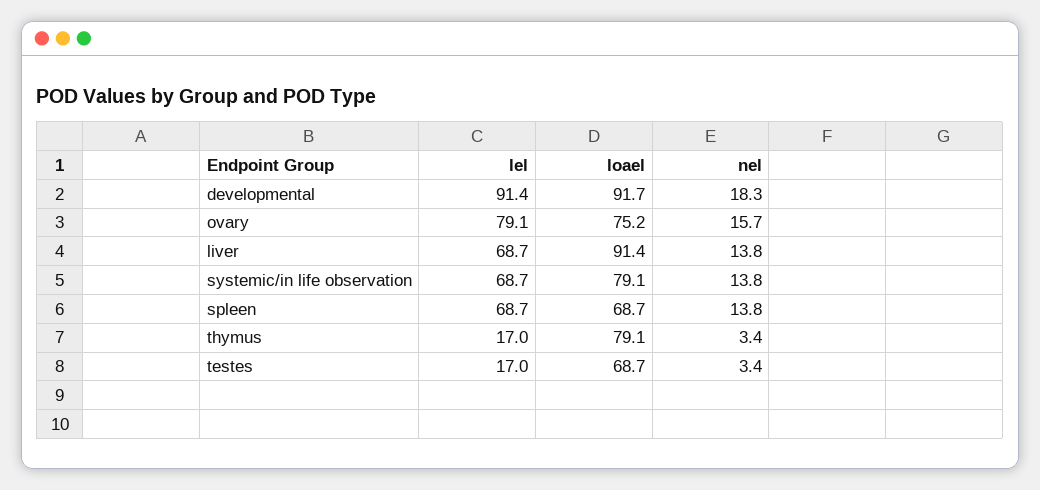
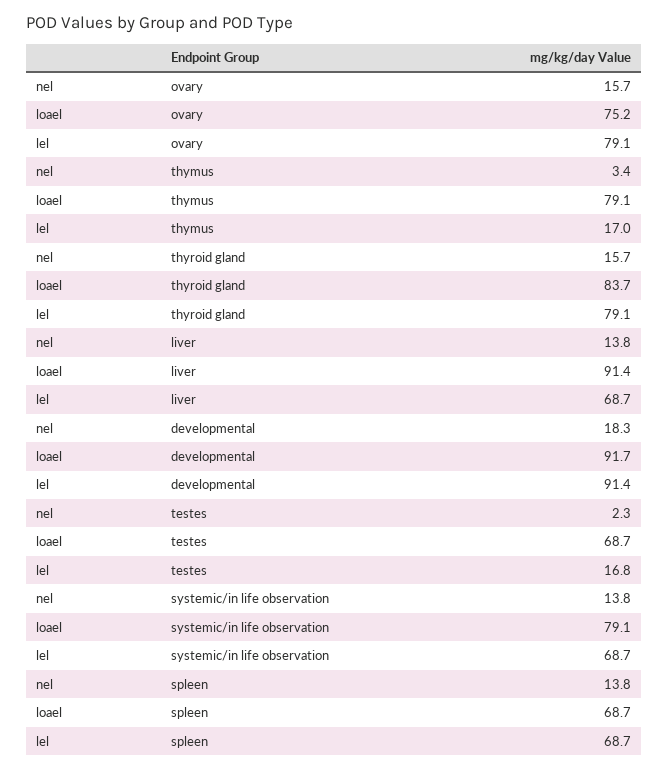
lel, testes: 17 -> 16.8
nel, testes: 3.4 -> 2.3
nel, thyroid gland: none -> 15.7
loael, thyroid gland: none -> 83.7
lel, thyroid gland: none -> 79.1

